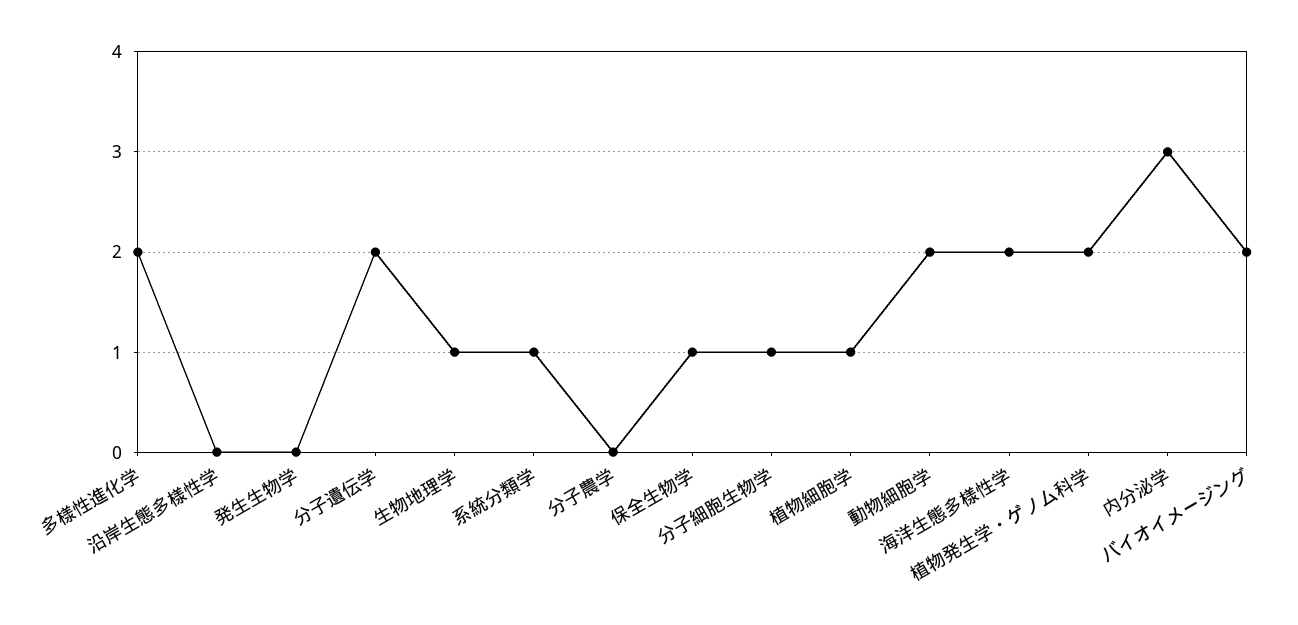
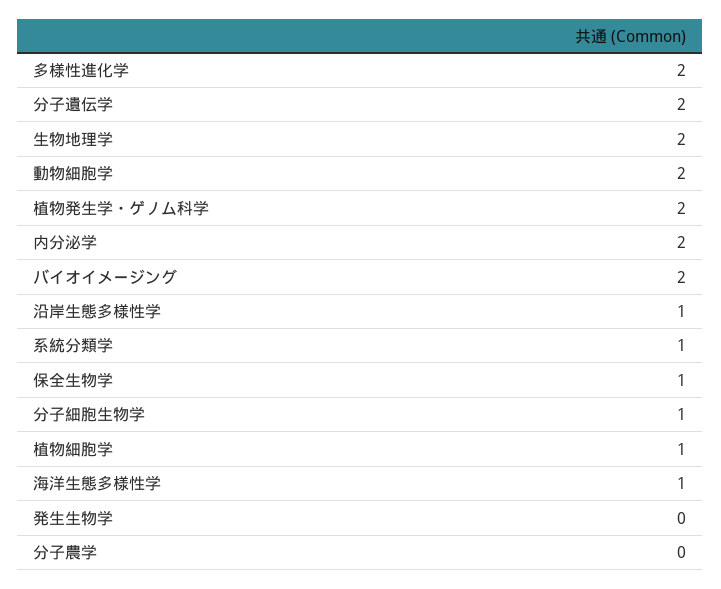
沿岸生態多様性学: 0 -> 1
生物地理学: 1 -> 2
海洋生態多様性学: 2 -> 1
内分泌学: 3 -> 2

